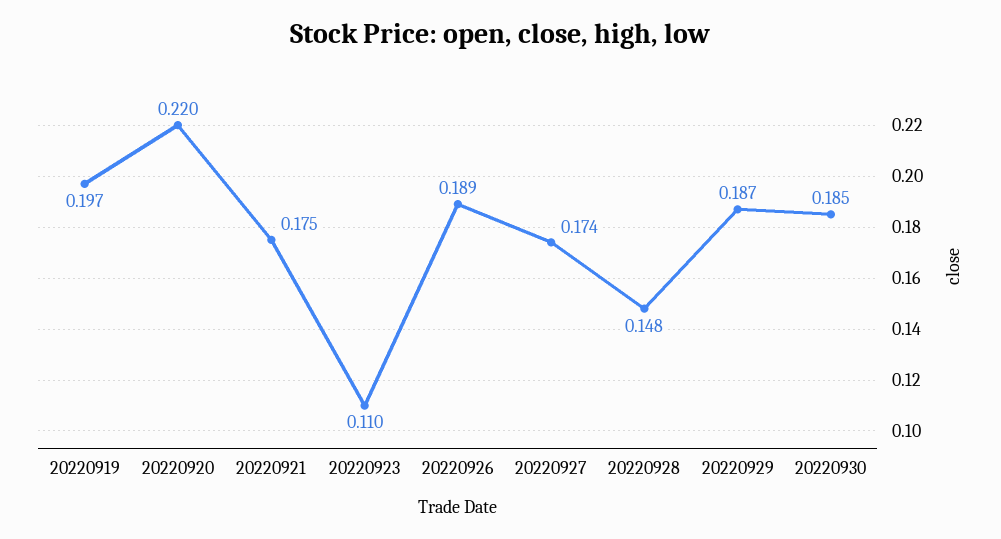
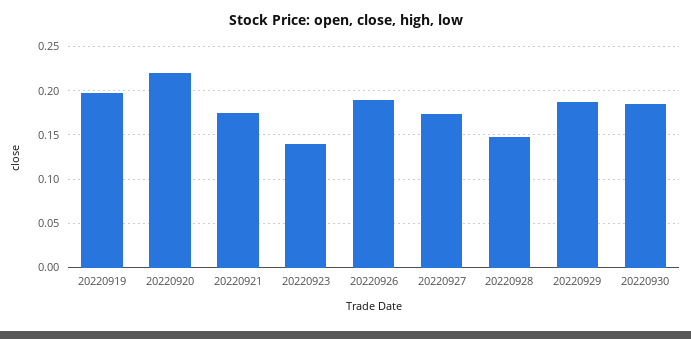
20220923: 0.11 -> 0.14

